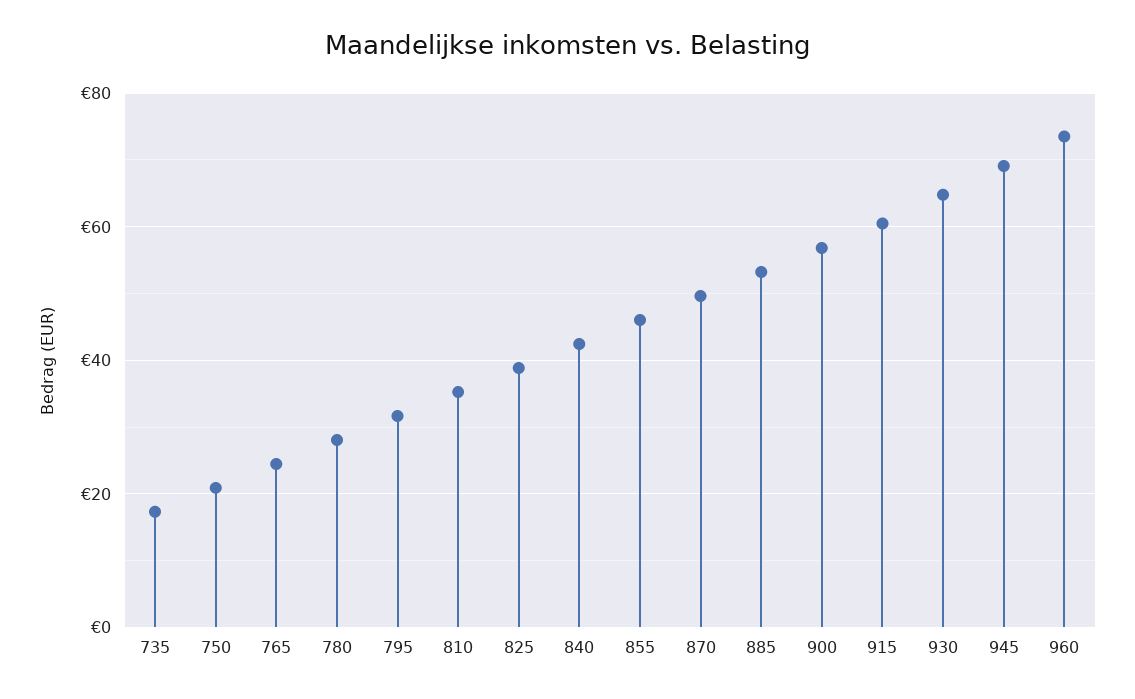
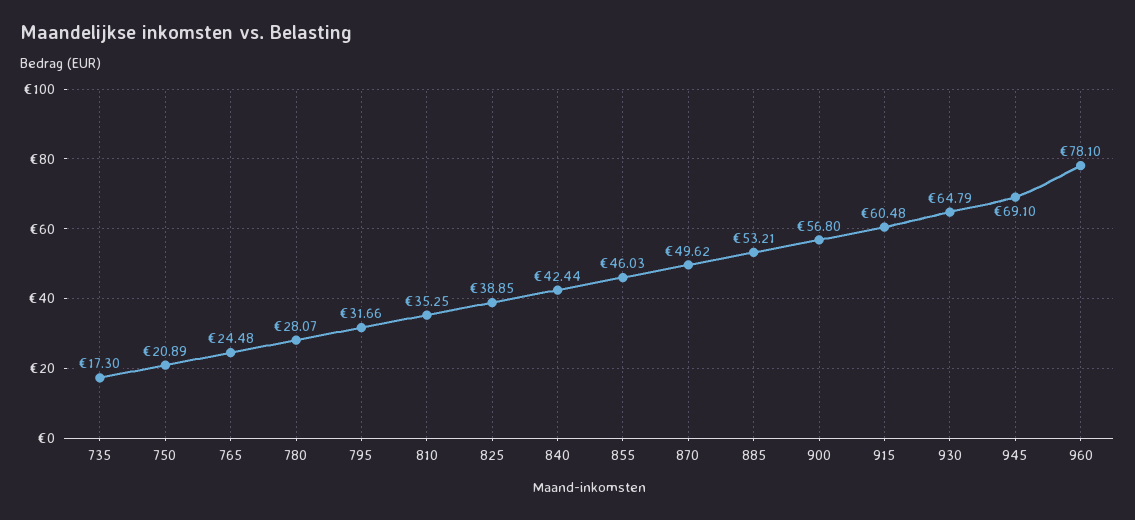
960: 74 -> 78.1

